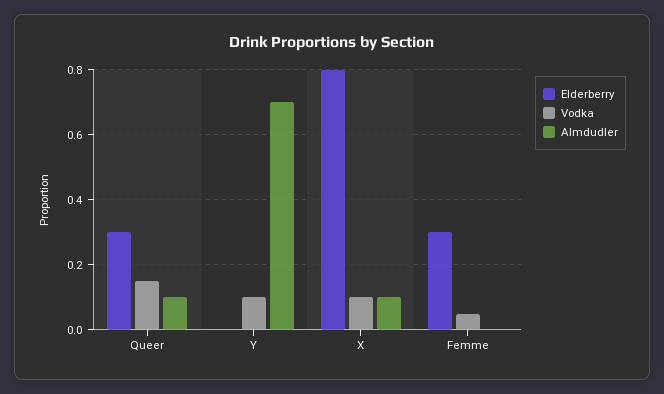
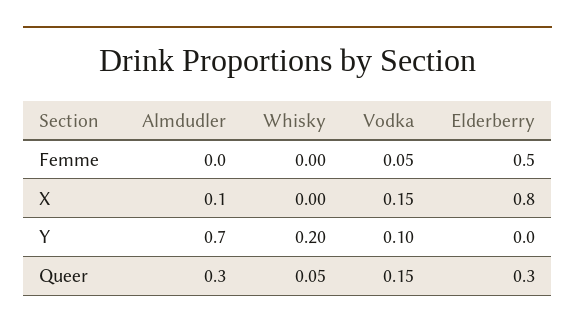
Almdudler, Queer: 0.1 -> 0.3
Vodka, X: 0.1 -> 0.15
Elderberry, Femme: 0.3 -> 0.5
Whisky, Femme: none -> 0
Whisky, X: none -> 0
Whisky, Y: none -> 0.2
Whisky, Queer: none -> 0.05

